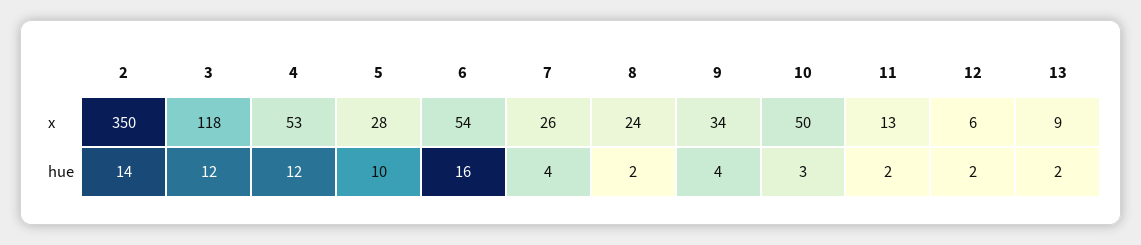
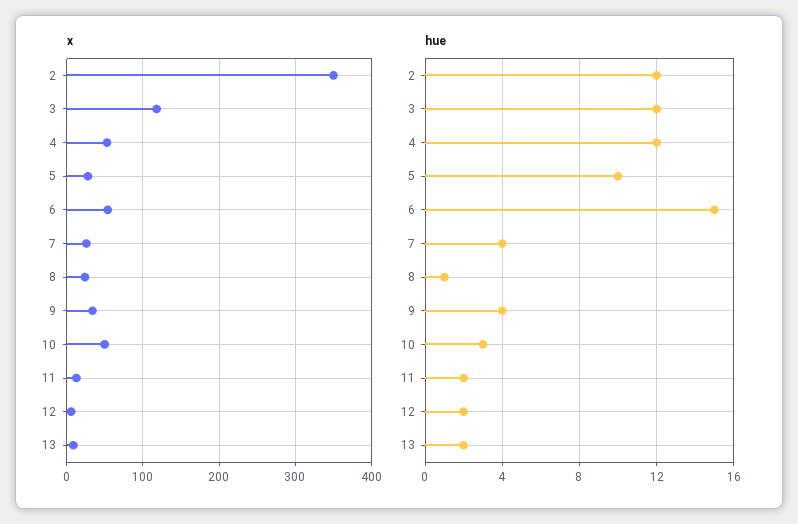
hue, 2: 14 -> 12
hue, 6: 16 -> 15
hue, 8: 2 -> 1

